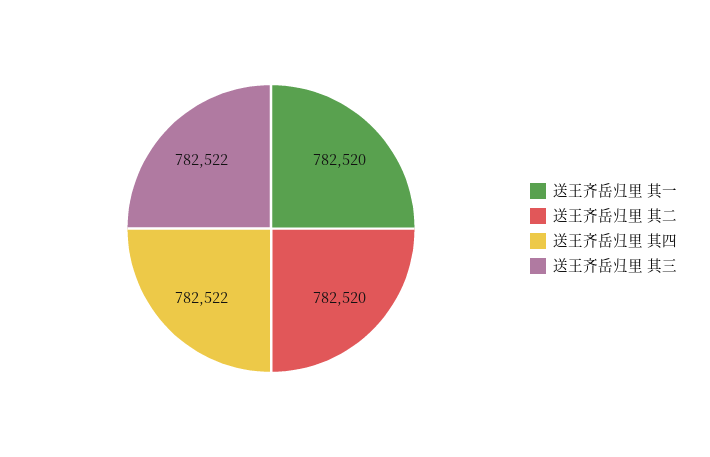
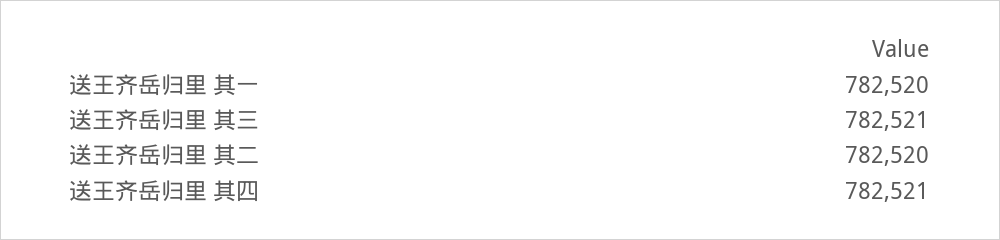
送王齐岳归里 其四: 782522 -> 782521
送王齐岳归里 其三: 782522 -> 782521

